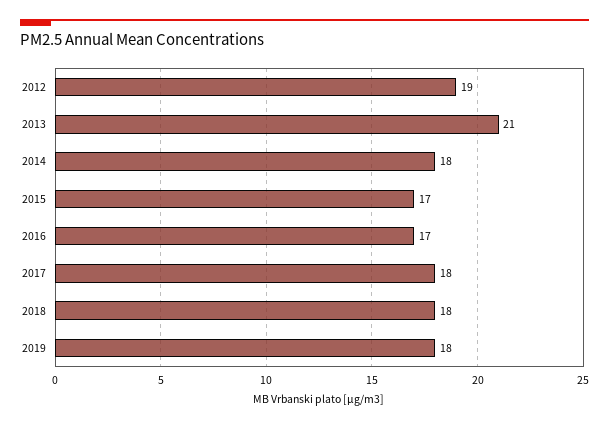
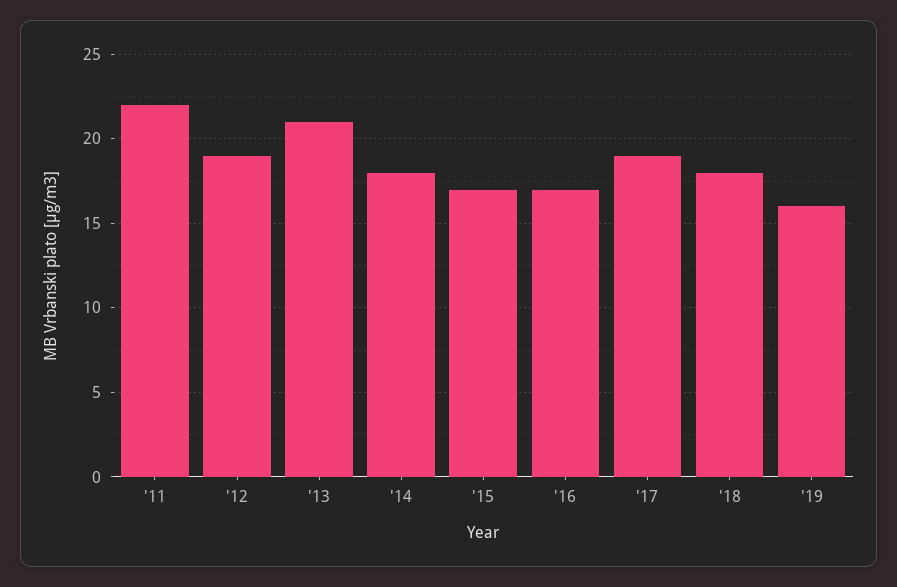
2017: 18 -> 19
2019: 18 -> 16
'11: none -> 22

